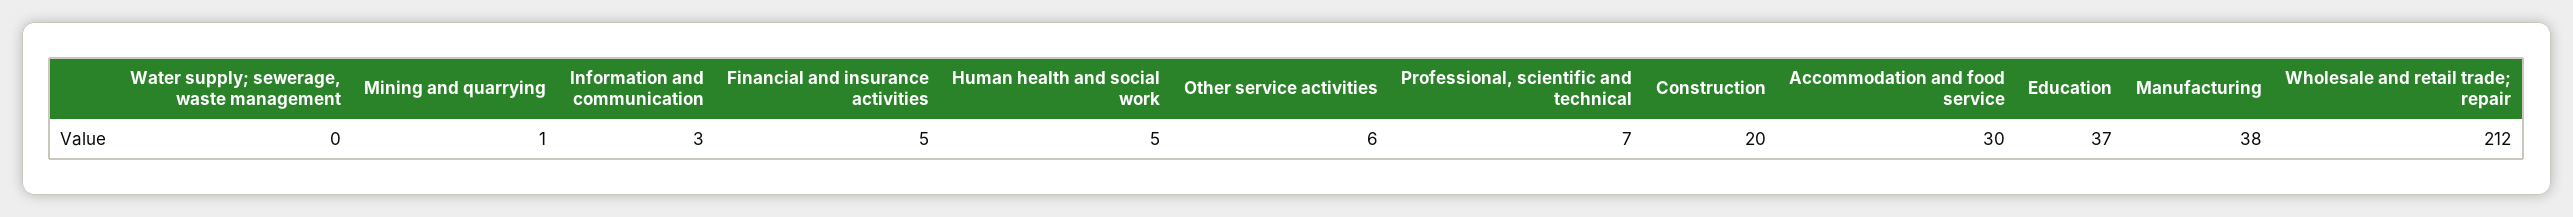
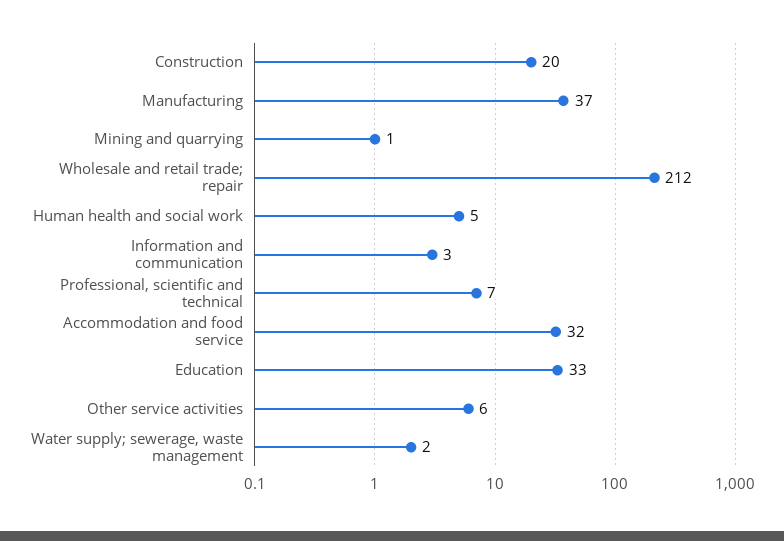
Water supply; sewerage, waste management: 0 -> 2
Financial and insurance activities: 5 -> none
Accommodation and food service: 30 -> 32
Education: 37 -> 33
Manufacturing: 38 -> 37

